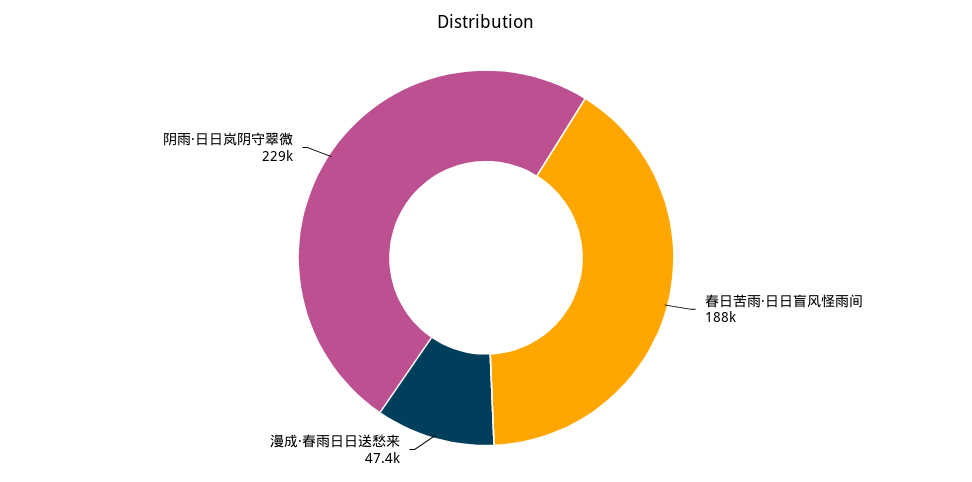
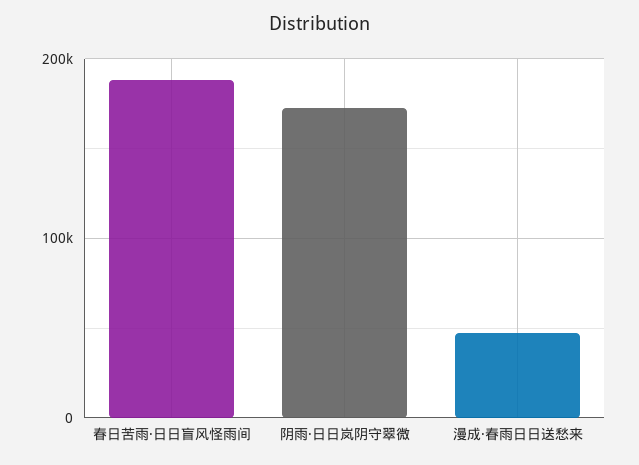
阴雨·日日岚阴守翠微: 229000 -> 170000

